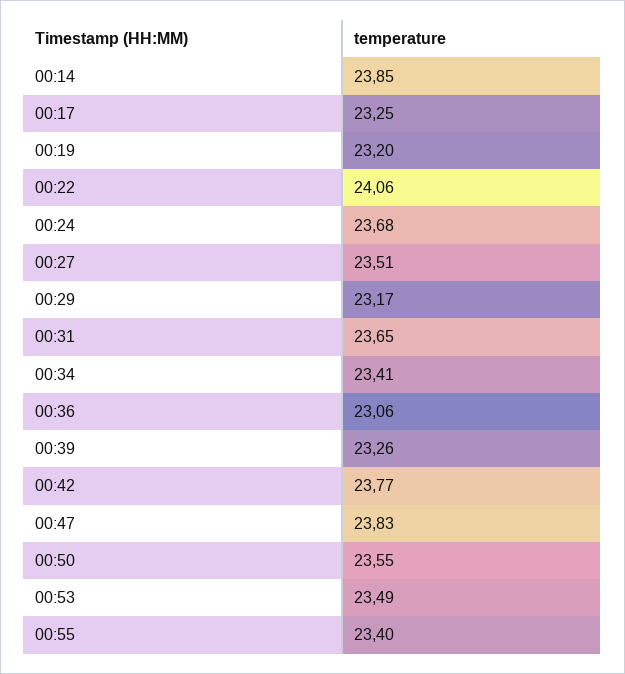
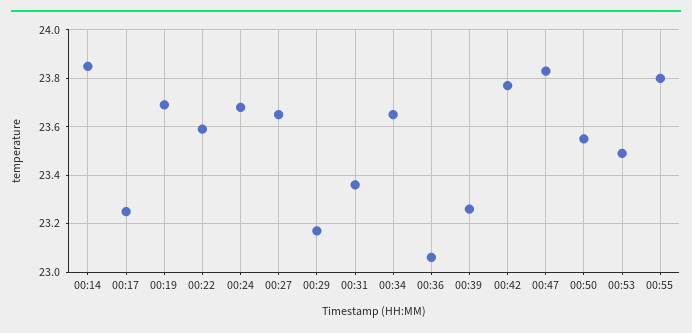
00:19: 23.2 -> 23.7
00:22: 24.06 -> 23.6
00:27: 23.51 -> 23.65
00:31: 23.65 -> 23.35
00:34: 23.41 -> 23.65
00:55: 23.4 -> 23.8

